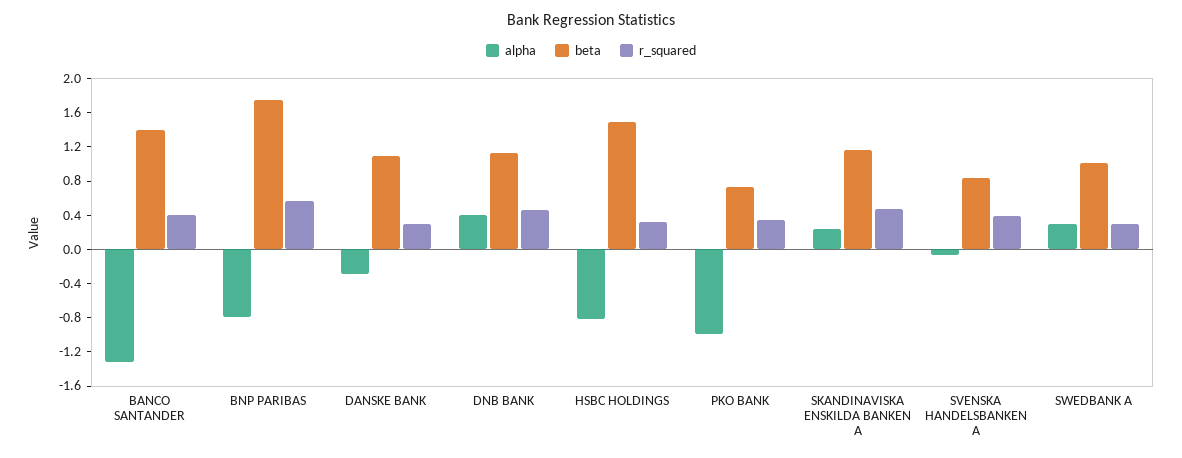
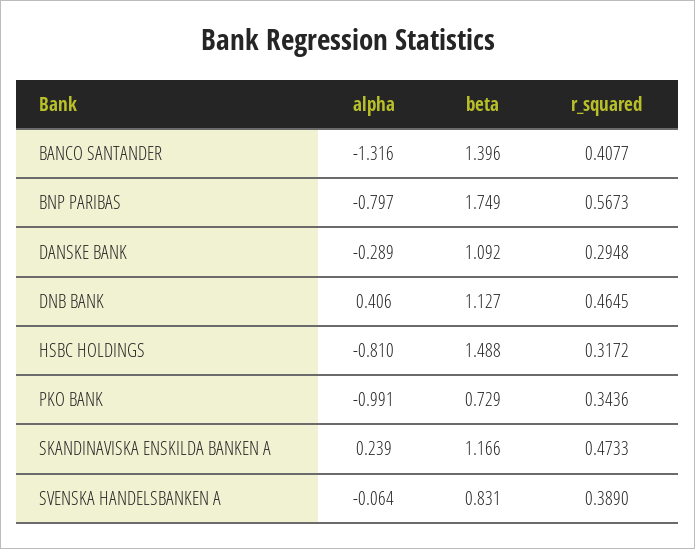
alpha, SWEDBANK A: 0.3 -> none
beta, SWEDBANK A: 1 -> none
r_squared, SWEDBANK A: 0.3 -> none

